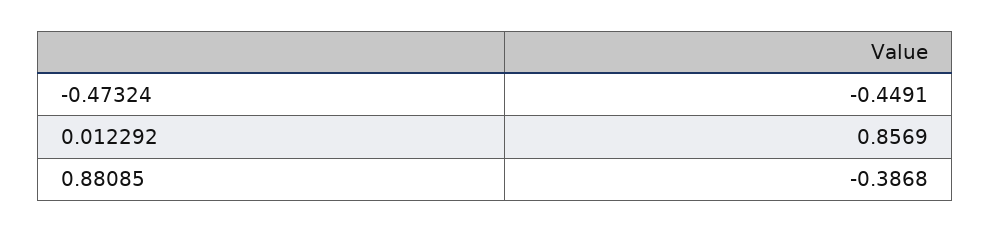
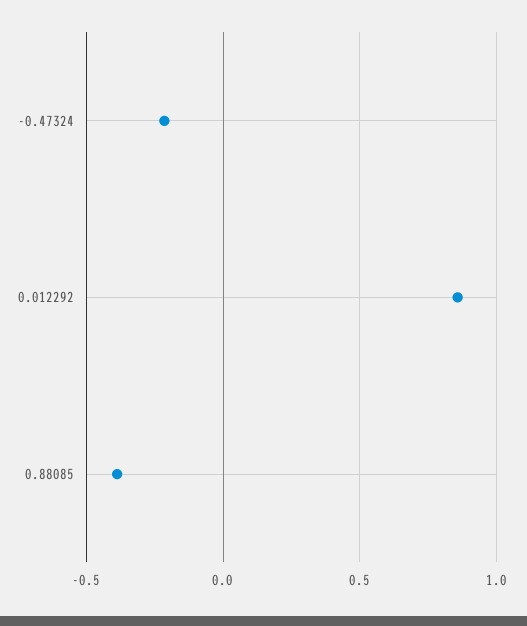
-0.47324: -0.4491 -> -0.2

